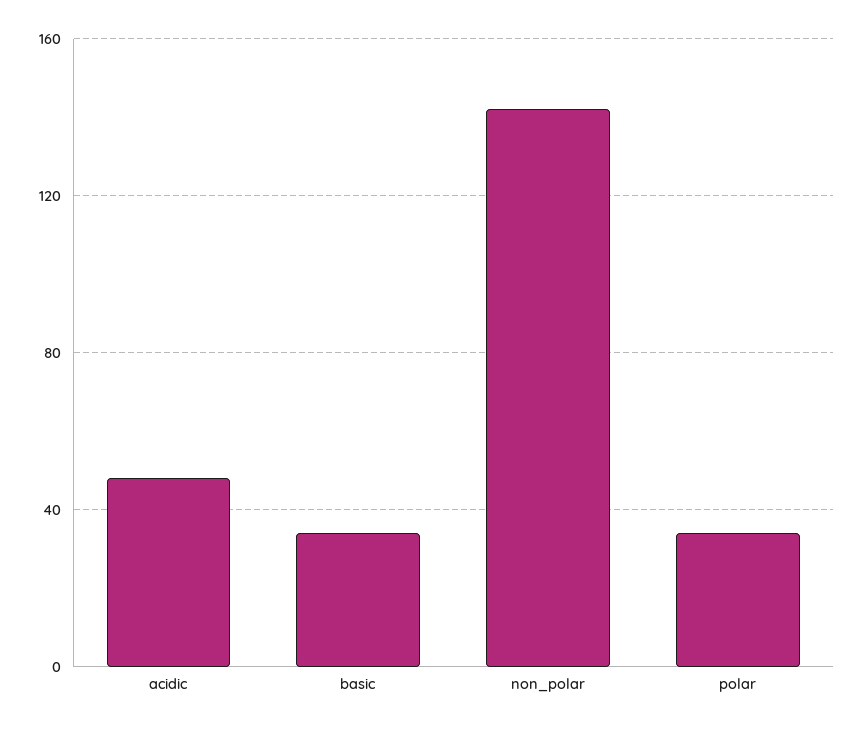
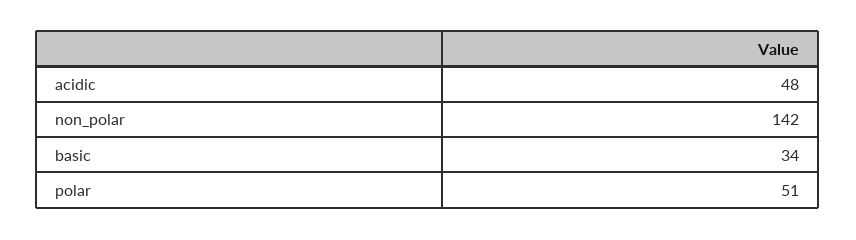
polar: 35 -> 51

